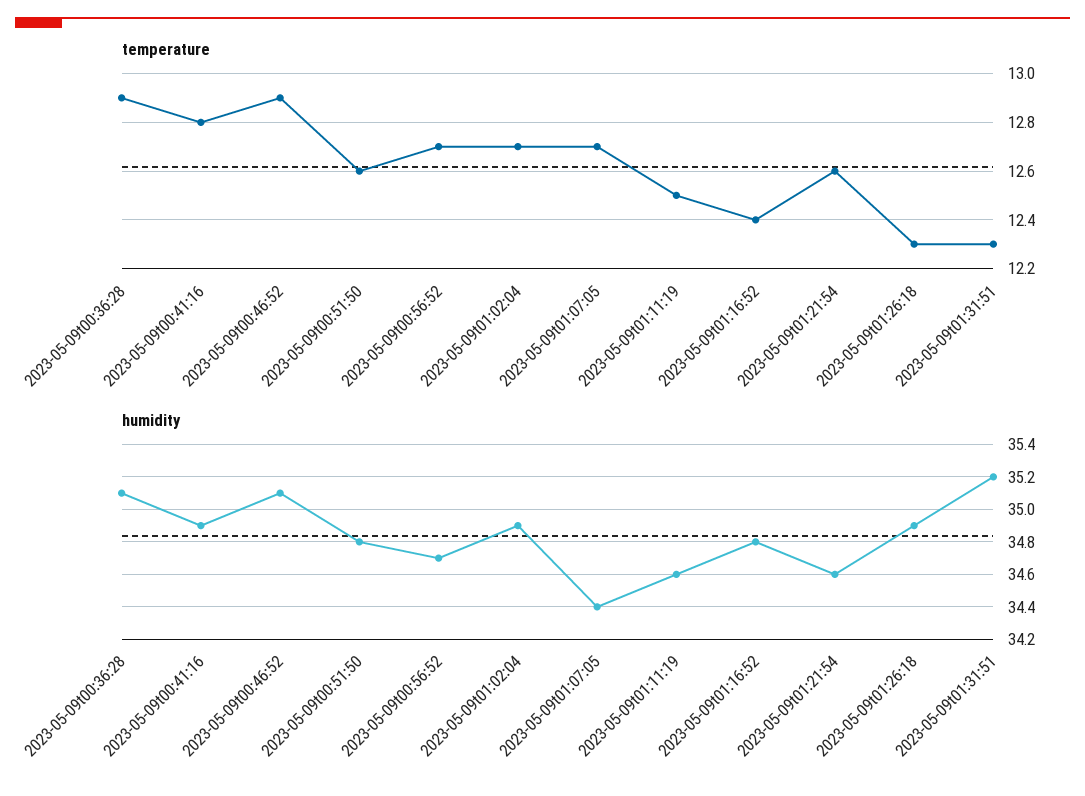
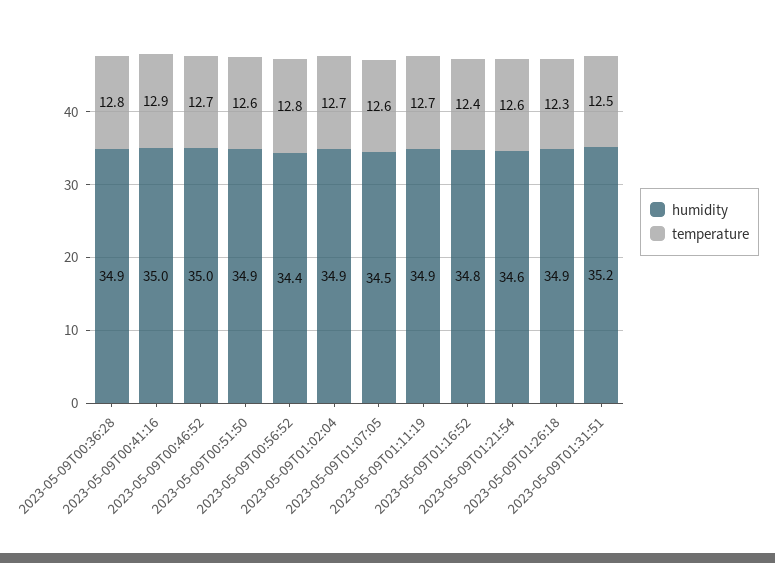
temperature, 2023-05-09t00:36:28: 12.9 -> 12.8
temperature, 2023-05-09t00:41:16: 12.8 -> 12.9
temperature, 2023-05-09t00:46:52: 12.9 -> 12.7
temperature, 2023-05-09t00:56:52: 12.7 -> 12.8
temperature, 2023-05-09t01:07:05: 12.7 -> 12.6
temperature, 2023-05-09t01:11:19: 12.5 -> 12.7
temperature, 2023-05-09t01:31:51: 12.3 -> 12.5
humidity, 2023-05-09t00:36:28: 35.1 -> 34.9
humidity, 2023-05-09t00:41:16: 34.9 -> 35
humidity, 2023-05-09t00:46:52: 35.1 -> 35
humidity, 2023-05-09t00:51:50: 34.8 -> 34.9
humidity, 2023-05-09t00:56:52: 34.7 -> 34.4
humidity, 2023-05-09t01:07:05: 34.4 -> 34.5
humidity, 2023-05-09t01:11:19: 34.6 -> 34.9

